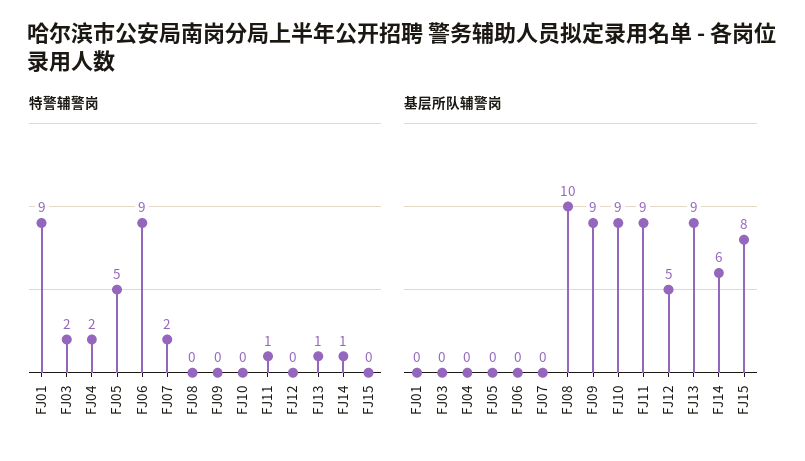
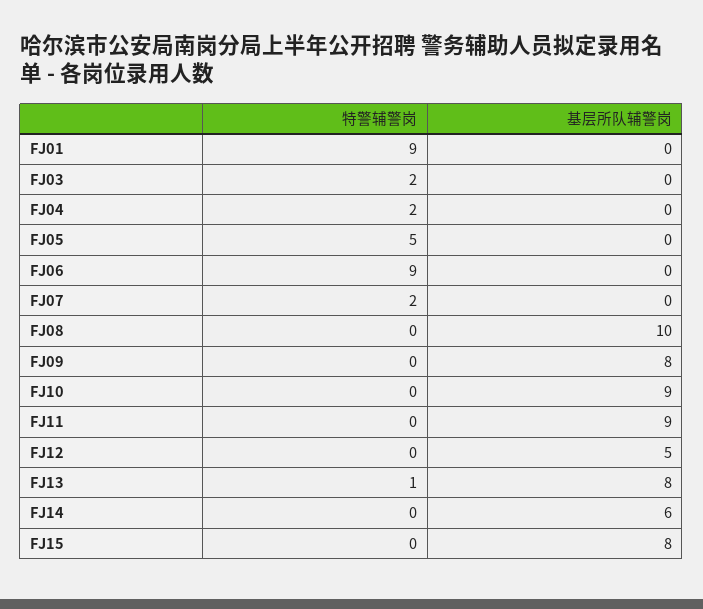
特警辅警岗, FJ11: 1 -> 0
特警辅警岗, FJ14: 1 -> 0
基层所队辅警岗, FJ09: 9 -> 8
基层所队辅警岗, FJ13: 9 -> 8

